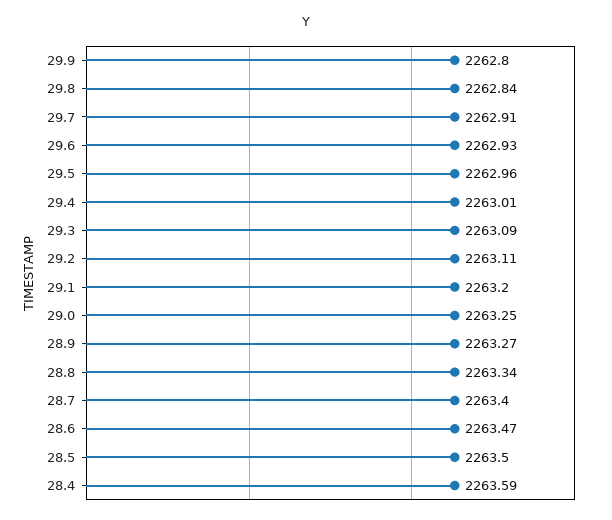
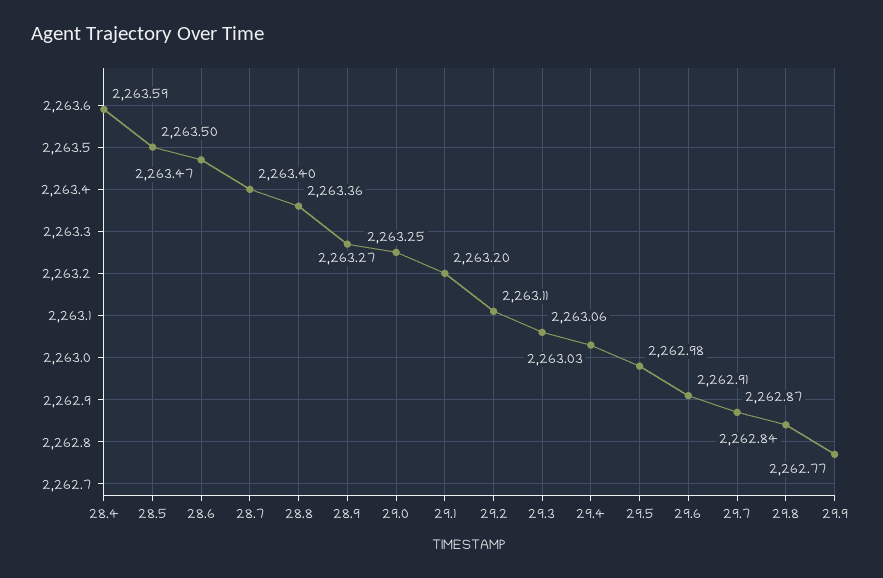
29.9: 2262.8 -> 2262.77
29.7: 2262.91 -> 2262.87
29.6: 2262.93 -> 2262.91
29.5: 2262.96 -> 2262.98
29.4: 2263.01 -> 2263.03
29.3: 2263.09 -> 2263.06
28.8: 2263.34 -> 2263.36

